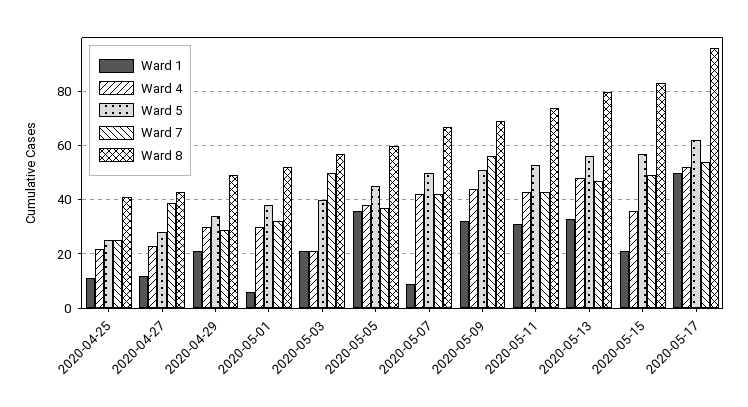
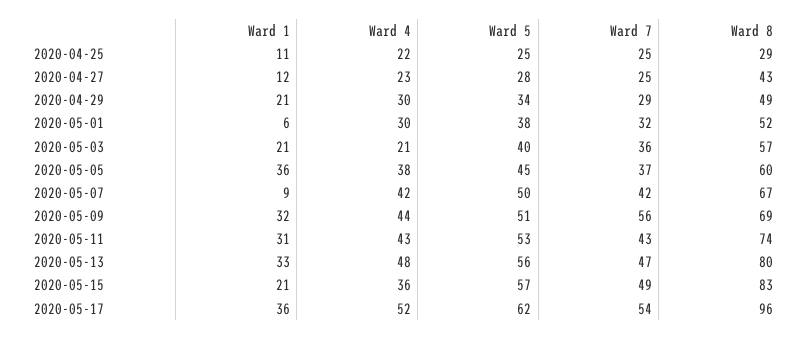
Ward 8, 2020-04-25: 40 -> 29
Ward 7, 2020-04-27: 40 -> 25
Ward 7, 2020-05-03: 50 -> 36
Ward 1, 2020-05-17: 50 -> 36

